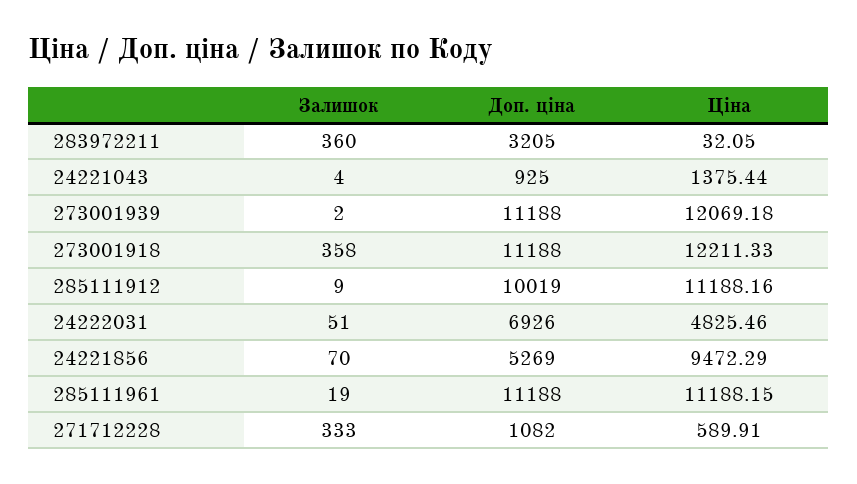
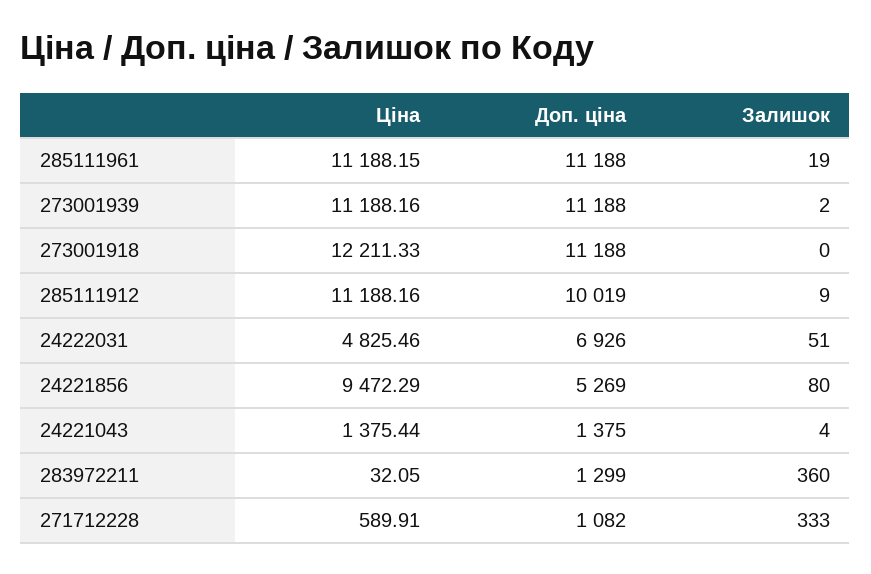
Доп. ціна, 283972211: 3205 -> 1299
Доп. ціна, 24221043: 925 -> 1375
Ціна, 273001939: 12069.18 -> 11188.16
Залишок, 273001918: 358 -> 0
Залишок, 24221856: 70 -> 80

